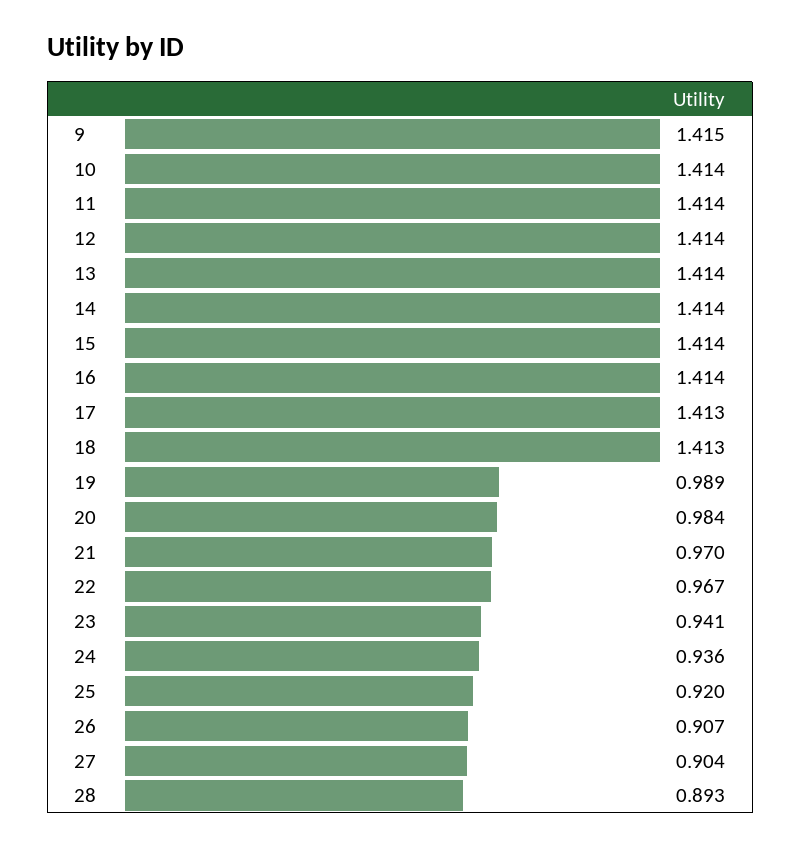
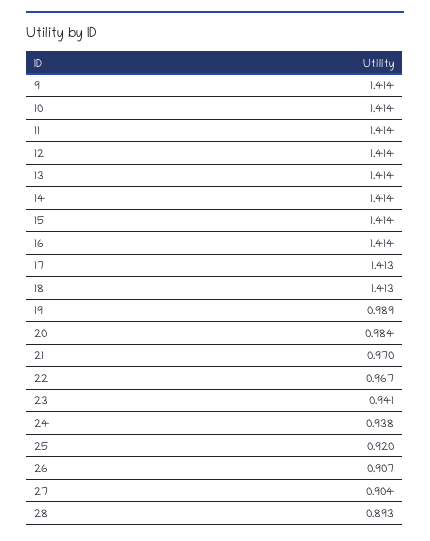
9: 1.415 -> 1.414
24: 0.936 -> 0.938

